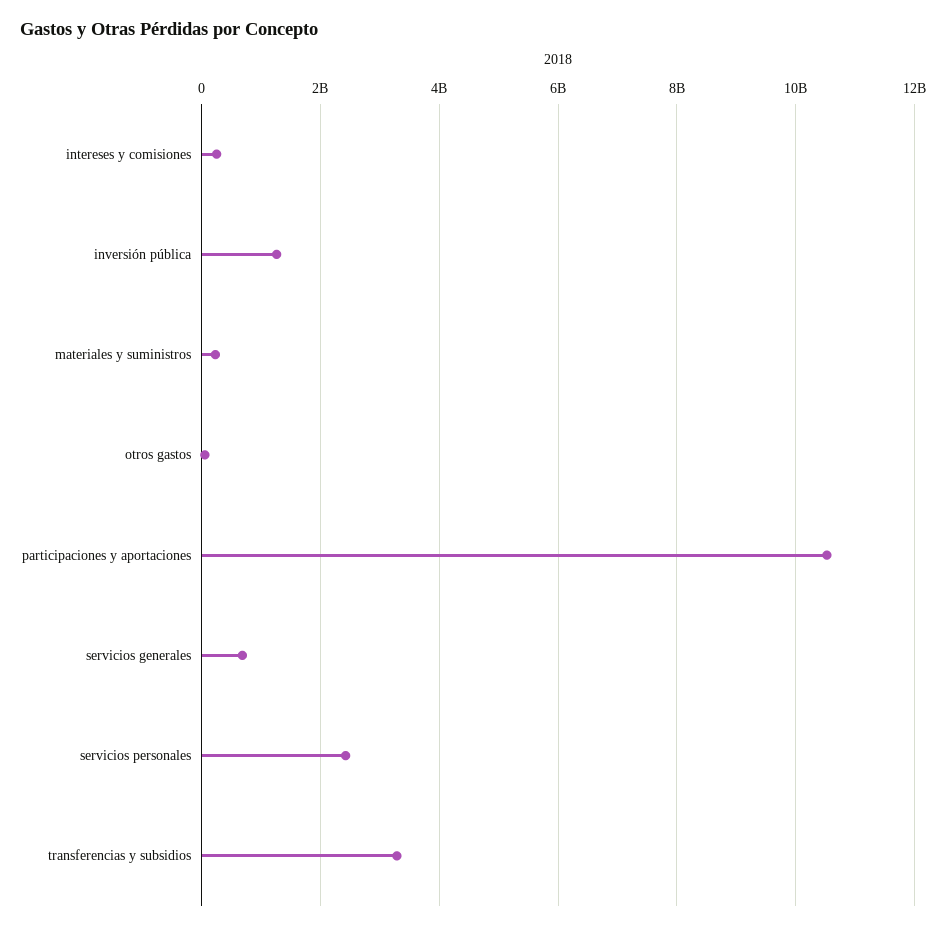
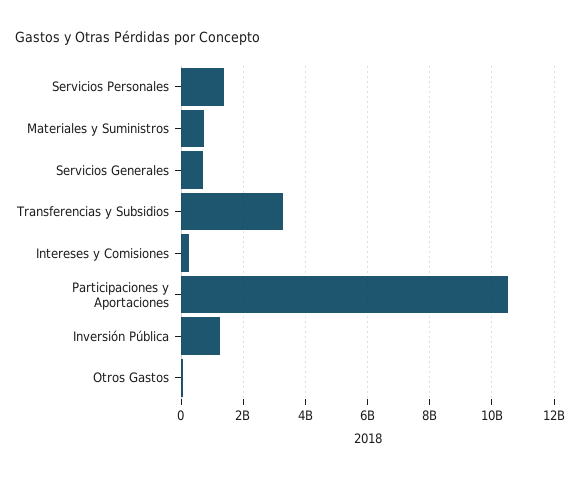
materiales y suministros: 200000000 -> 800000000
servicios personales: 2400000000 -> 1400000000

